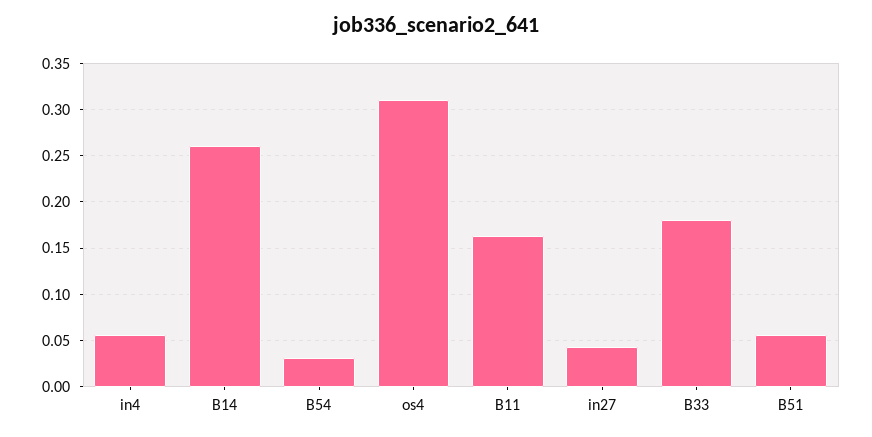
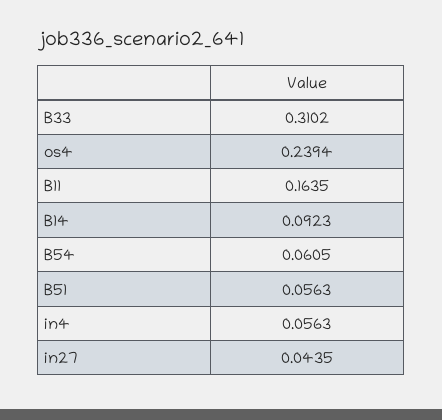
B14: 0.26 -> 0.0923
B54: 0.03 -> 0.0605
os4: 0.31 -> 0.2394
B33: 0.18 -> 0.3102

